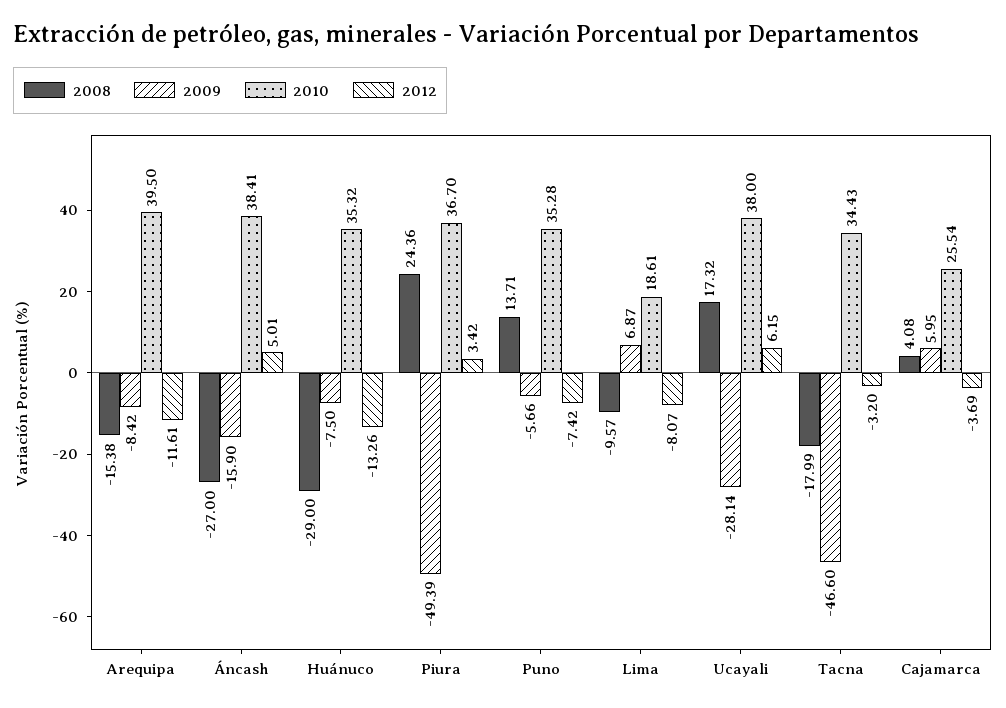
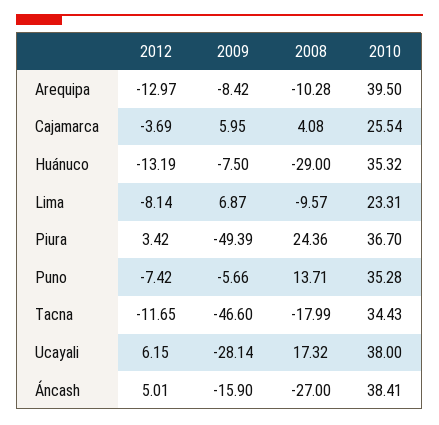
2008, Arequipa: -15.38 -> -10.28
2012, Arequipa: -11.61 -> -12.97
2012, Huánuco: -13.26 -> -13.19
2010, Lima: 18.61 -> 23.31
2012, Lima: -8.07 -> -8.14
2012, Tacna: -3.2 -> -11.65

